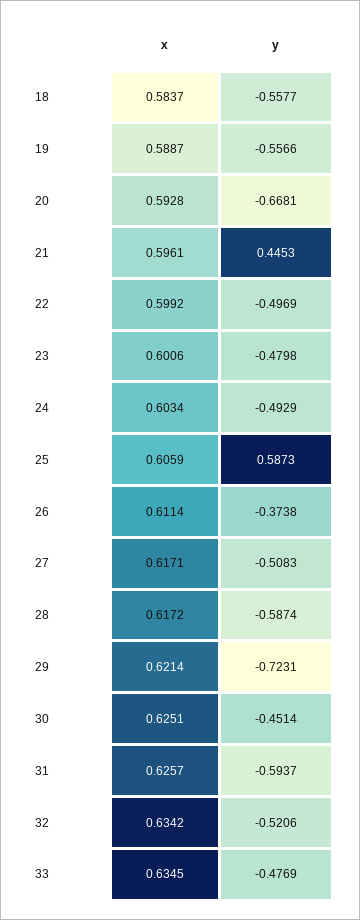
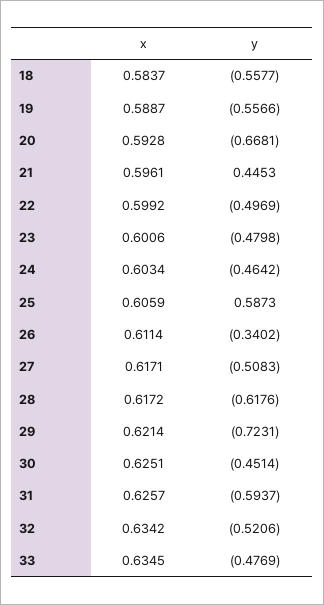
y, 24: -0.4929 -> -0.4642
y, 26: -0.3738 -> -0.3402
y, 28: -0.5874 -> -0.6176

